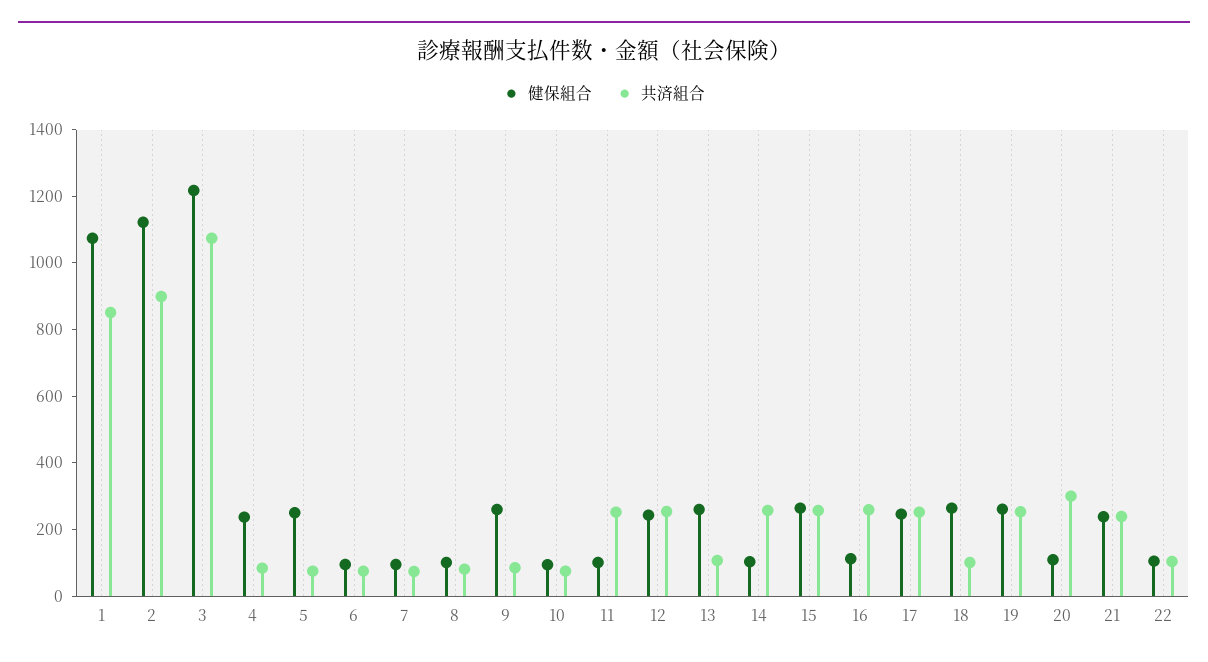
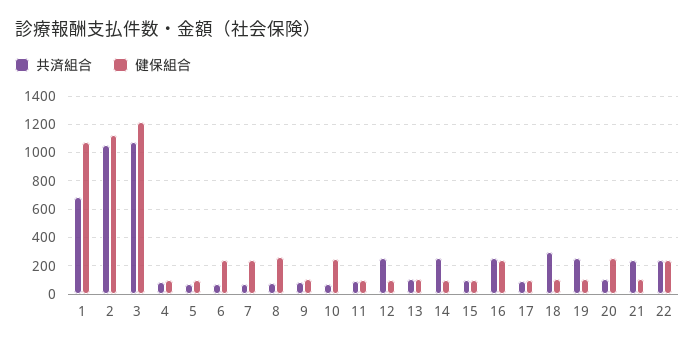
共済組合, 1: 850 -> 700
共済組合, 2: 900 -> 1050
健保組合, 4: 250 -> 100
健保組合, 5: 250 -> 100
健保組合, 6: 100 -> 250
健保組合, 7: 100 -> 250
健保組合, 8: 100 -> 250
健保組合, 9: 250 -> 100
健保組合, 10: 100 -> 250
共済組合, 11: 250 -> 100
健保組合, 12: 250 -> 100
健保組合, 13: 250 -> 100
健保組合, 15: 250 -> 100
共済組合, 15: 250 -> 100
健保組合, 16: 100 -> 250
健保組合, 17: 250 -> 100
共済組合, 17: 250 -> 100
健保組合, 18: 250 -> 100
共済組合, 18: 100 -> 300
健保組合, 19: 250 -> 100
健保組合, 20: 100 -> 250
共済組合, 20: 300 -> 100
健保組合, 21: 250 -> 100
健保組合, 22: 100 -> 250
共済組合, 22: 100 -> 250

